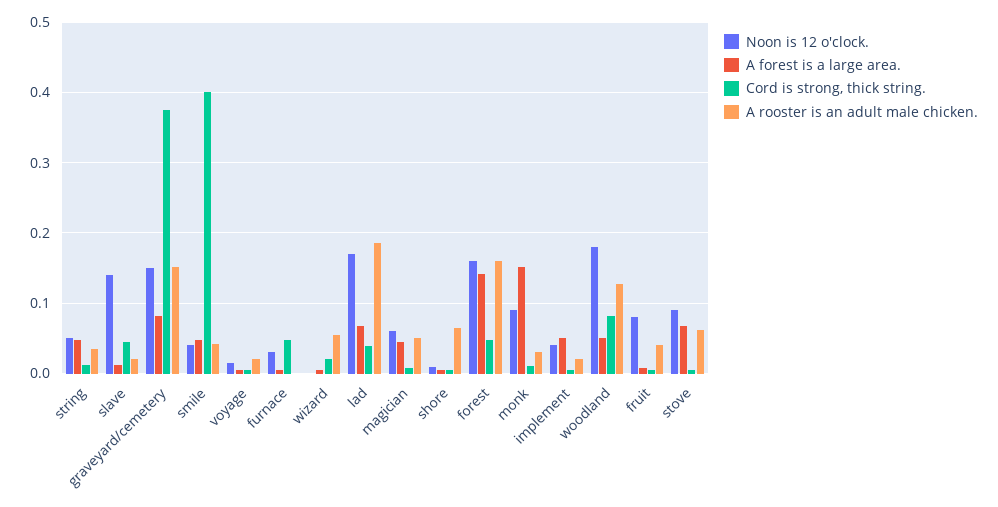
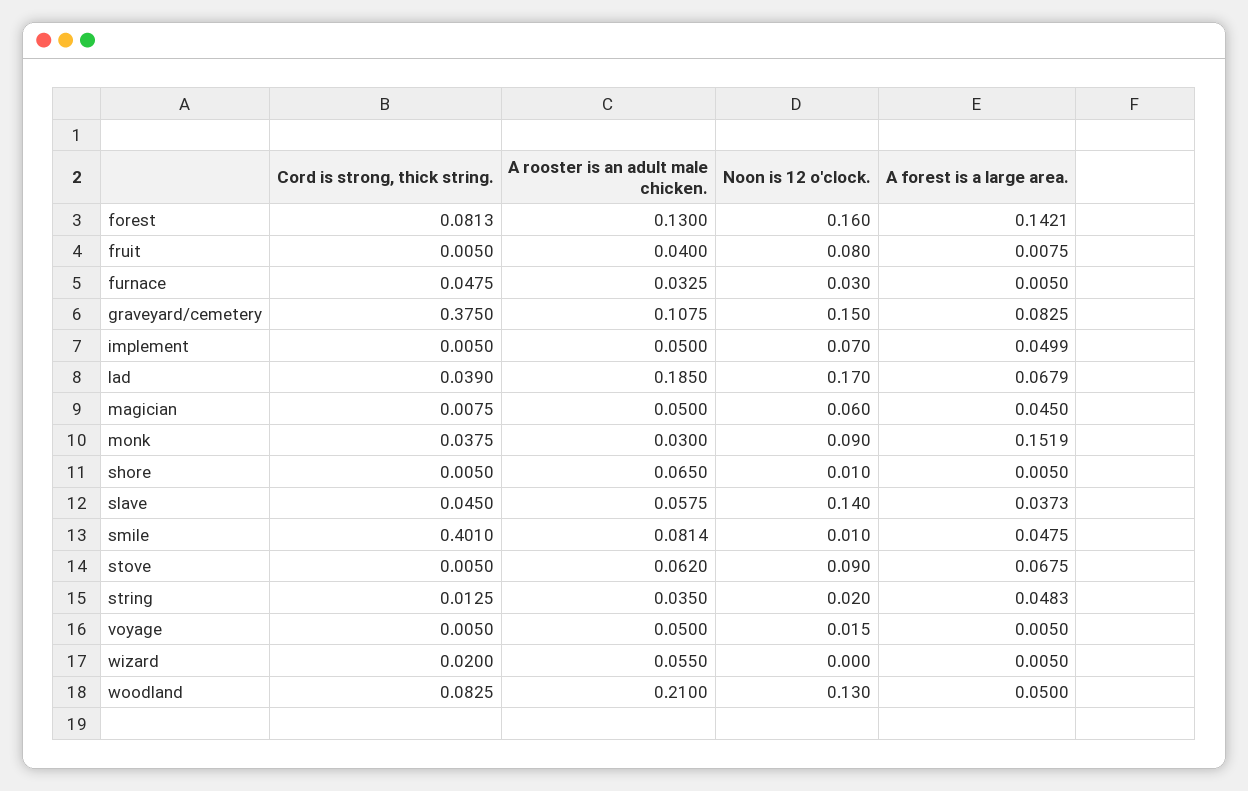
Noon is 12 o'clock., string: 0.05 -> 0.02
A forest is a large area., slave: 0.01 -> 0.0373
A rooster is an adult male chicken., slave: 0.02 -> 0.0575
A rooster is an adult male chicken., graveyard/cemetery: 0.15 -> 0.1075
Noon is 12 o'clock., smile: 0.04 -> 0.01
A rooster is an adult male chicken., smile: 0.04 -> 0.0814
A rooster is an adult male chicken., voyage: 0.02 -> 0.05
A rooster is an adult male chicken., furnace: 0 -> 0.0325
Cord is strong, thick string., forest: 0.05 -> 0.0813
A rooster is an adult male chicken., forest: 0.16 -> 0.13
Cord is strong, thick string., monk: 0.01 -> 0.0375
Noon is 12 o'clock., implement: 0.04 -> 0.07
A rooster is an adult male chicken., implement: 0.02 -> 0.05
Noon is 12 o'clock., woodland: 0.18 -> 0.13
A rooster is an adult male chicken., woodland: 0.13 -> 0.21

